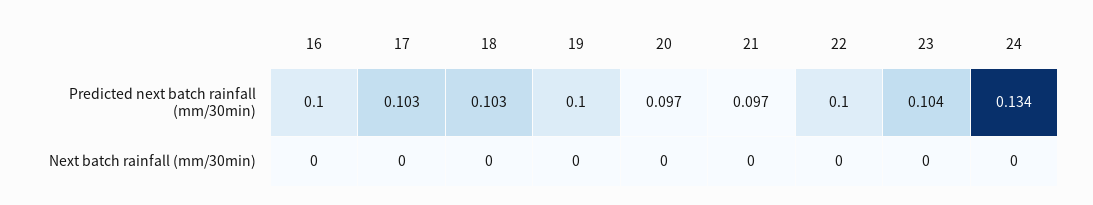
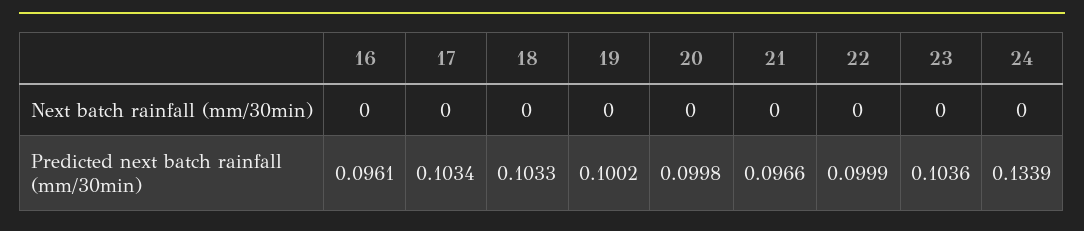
16, Predicted next batch rainfall (mm/30min): 0.1 -> 0.0961
20, Predicted next batch rainfall (mm/30min): 0.097 -> 0.0998

